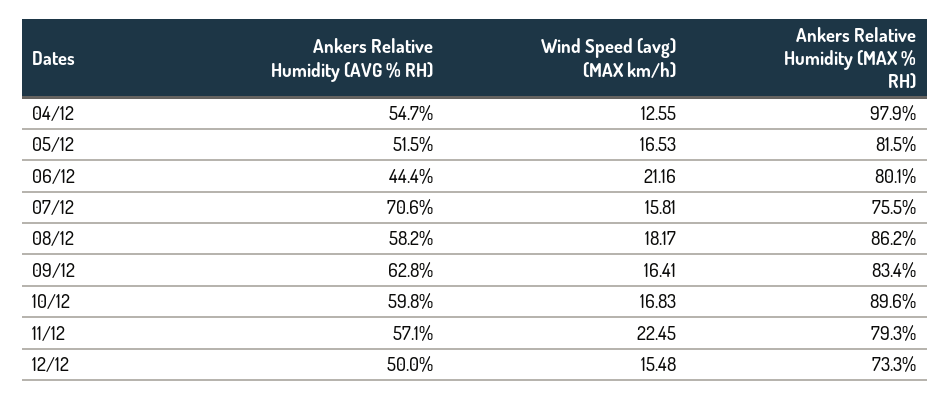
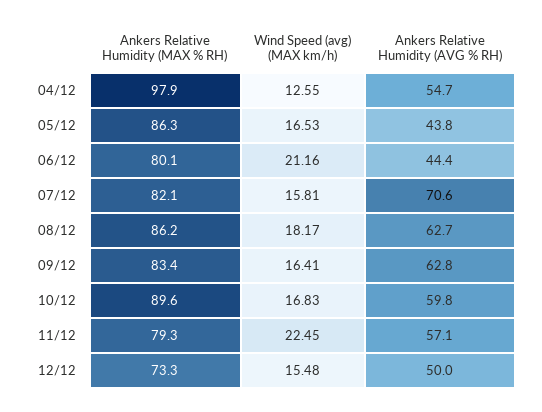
Ankers Relative Humidity (AVG % RH), 05/12: 51.5 -> 43.8
Ankers Relative Humidity (MAX % RH), 05/12: 81.5 -> 86.3
Ankers Relative Humidity (MAX % RH), 07/12: 75.5 -> 82.1
Ankers Relative Humidity (AVG % RH), 08/12: 58.2 -> 62.7

